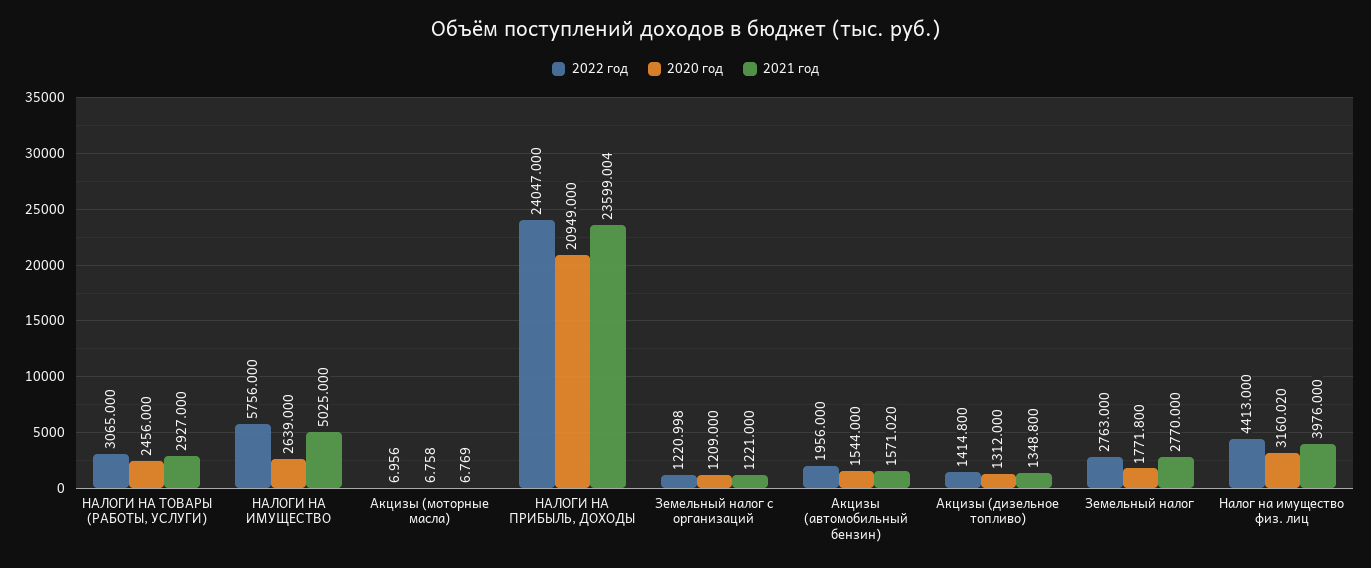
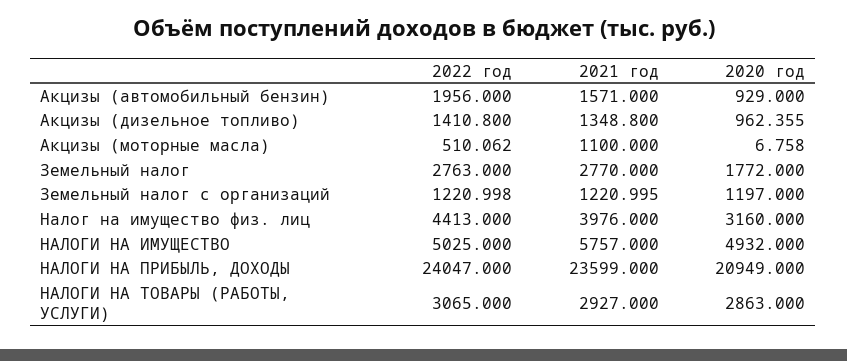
2020 год, НАЛОГИ НА ТОВАРЫ (РАБОТЫ, УСЛУГИ): 2456 -> 2863
2022 год, НАЛОГИ НА ИМУЩЕСТВО: 5756 -> 5025
2020 год, НАЛОГИ НА ИМУЩЕСТВО: 2639 -> 4932
2021 год, НАЛОГИ НА ИМУЩЕСТВО: 5025 -> 5757
2022 год, Акцизы (моторные масла): 6.956 -> 510.062
2021 год, Акцизы (моторные масла): 6.769 -> 1100
2021 год, НАЛОГИ НА ПРИБЫЛЬ, ДОХОДЫ: 23599.004 -> 23599
2020 год, Земельный налог с организаций: 1209 -> 1197
2021 год, Земельный налог с организаций: 1221 -> 1220.995
2020 год, Акцизы (автомобильный бензин): 1544 -> 929
2021 год, Акцизы (автомобильный бензин): 1571.02 -> 1571
2022 год, Акцизы (дизельное топливо): 1414.8 -> 1410.8
2020 год, Акцизы (дизельное топливо): 1312 -> 962.355
2020 год, Земельный налог: 1771.8 -> 1772
2020 год, Налог на имущество физ. лиц: 3160.02 -> 3160

